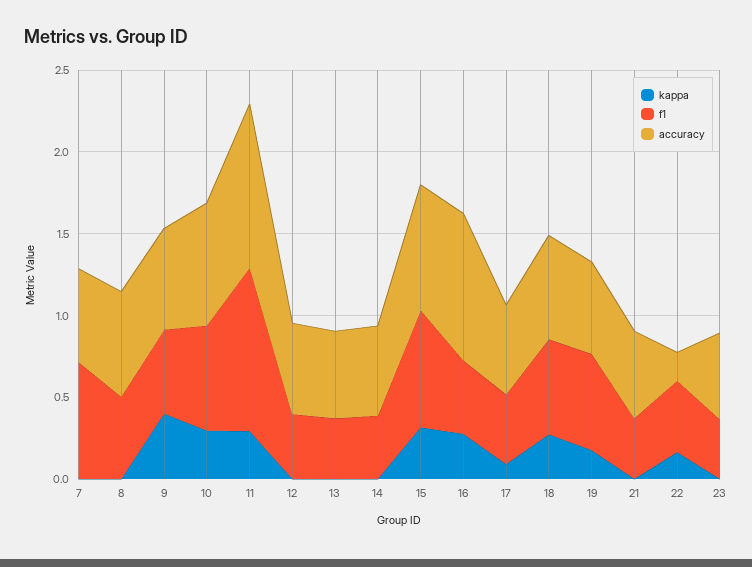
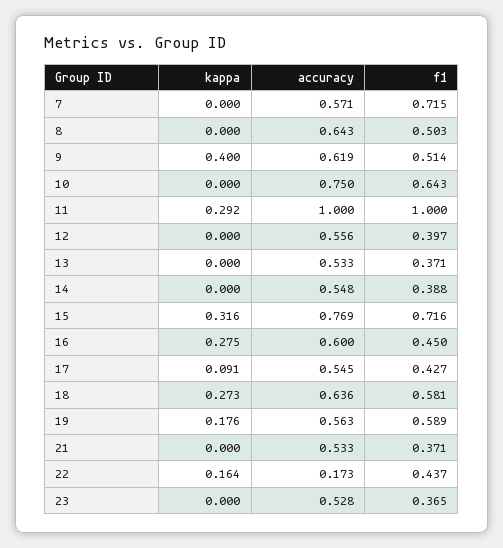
kappa, 10: 0.3 -> 0
accuracy, 16: 0.9 -> 0.6

